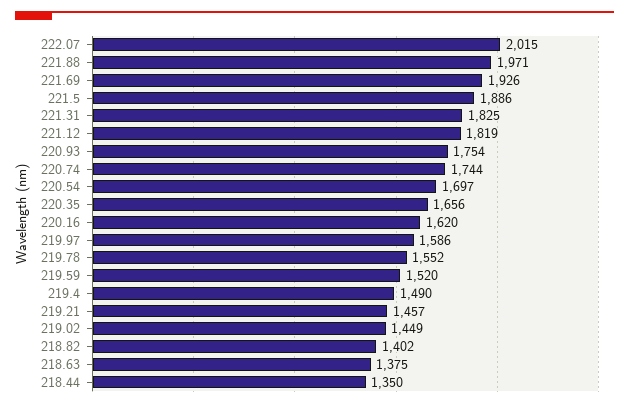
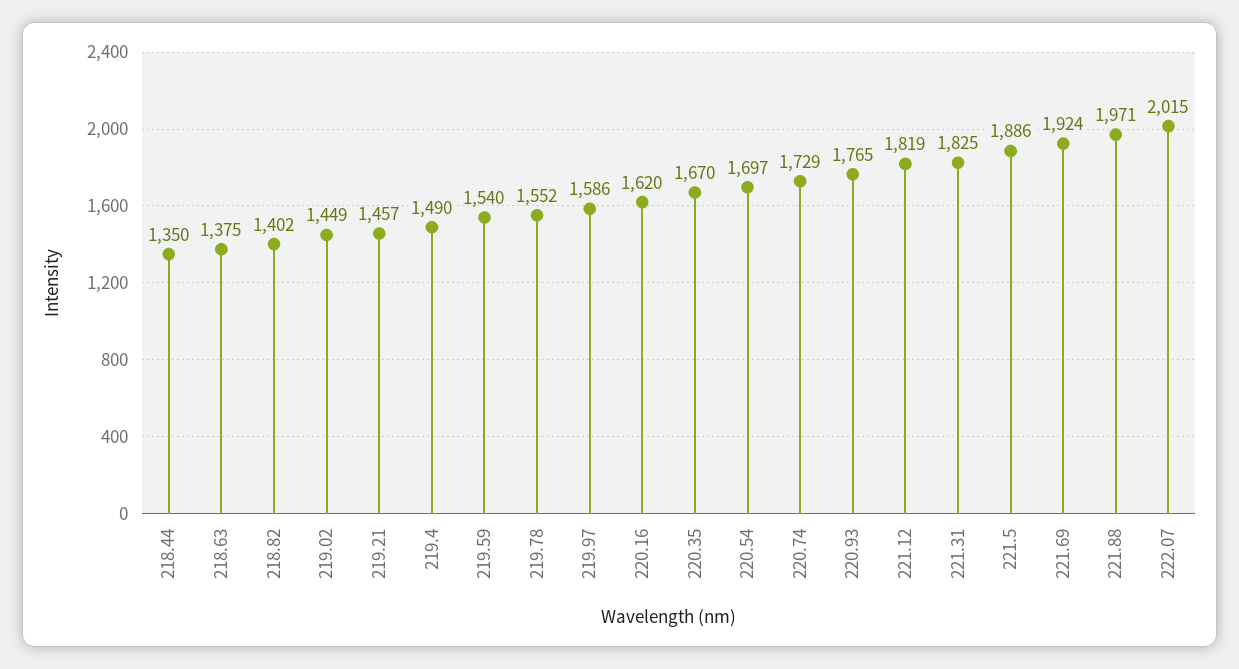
221.69: 1926 -> 1924
220.93: 1754 -> 1765
220.74: 1744 -> 1729
220.35: 1656 -> 1670
219.59: 1520 -> 1540

